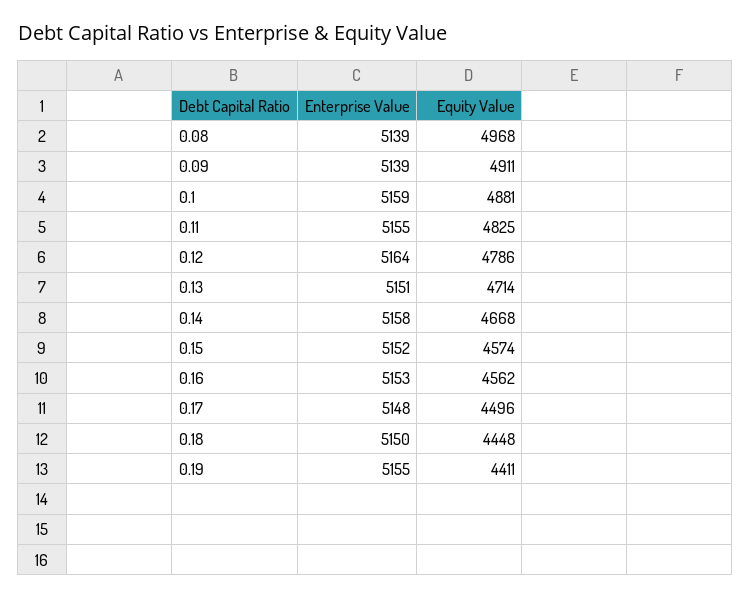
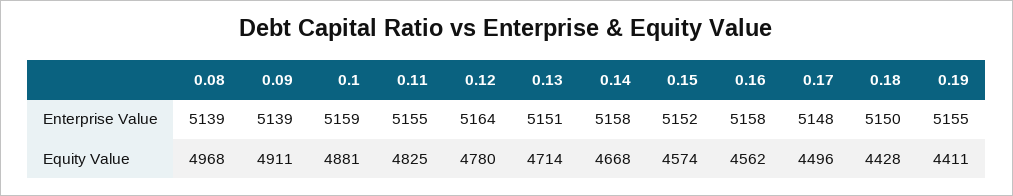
Equity Value, 0.12: 4786 -> 4780
Enterprise Value, 0.16: 5153 -> 5158
Equity Value, 0.18: 4448 -> 4428

